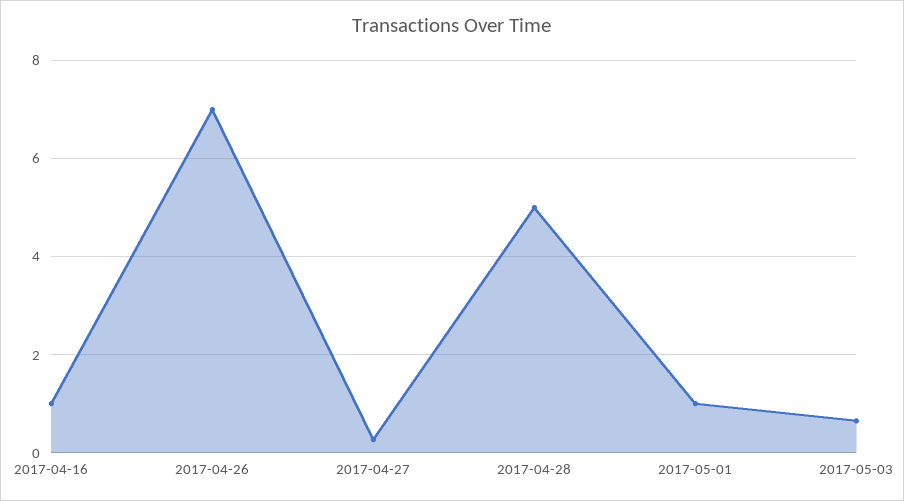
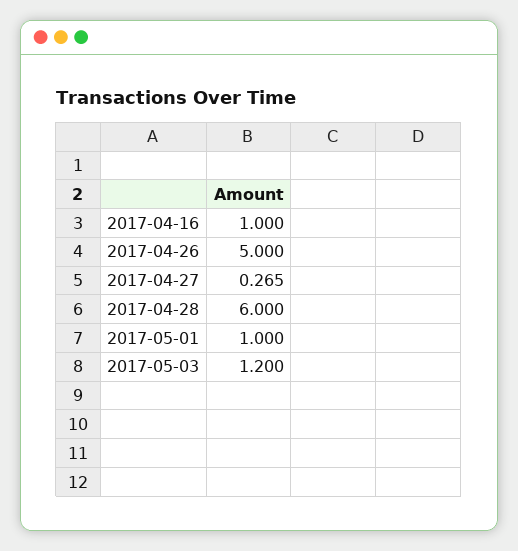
2017-04-26: 7 -> 5
2017-04-28: 5 -> 6
2017-05-03: 0.6 -> 1.2

